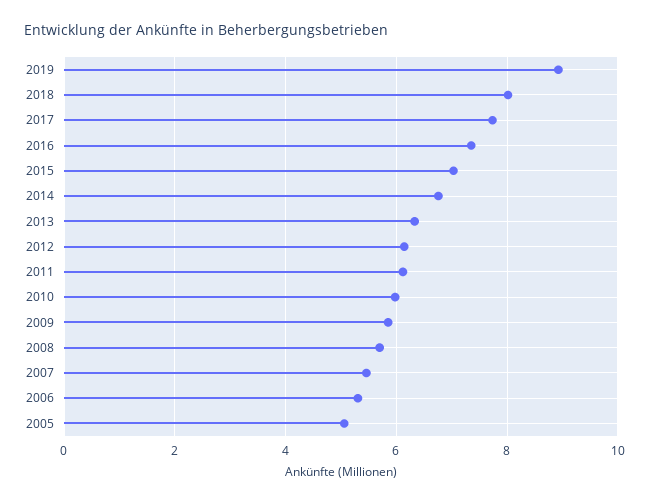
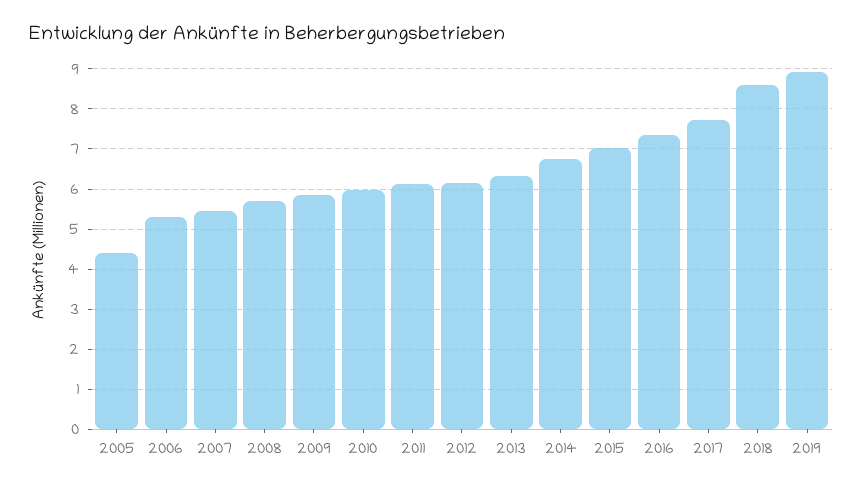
2018: 8 -> 8.6
2005: 5 -> 4.4

